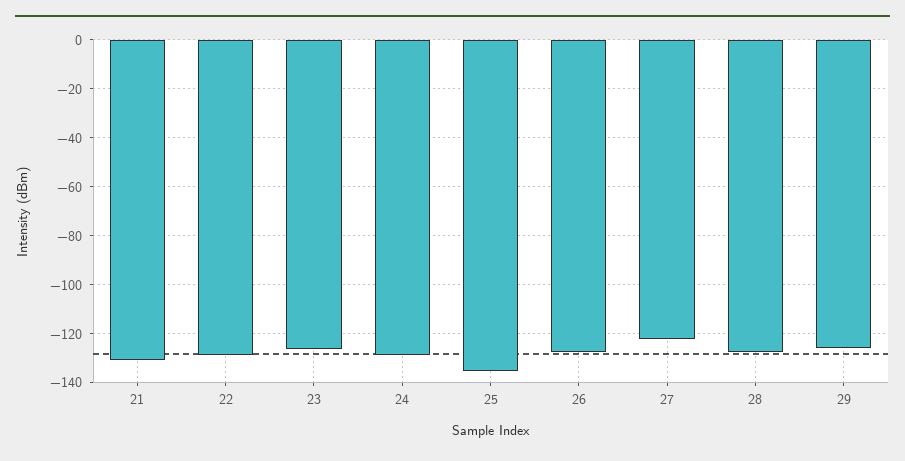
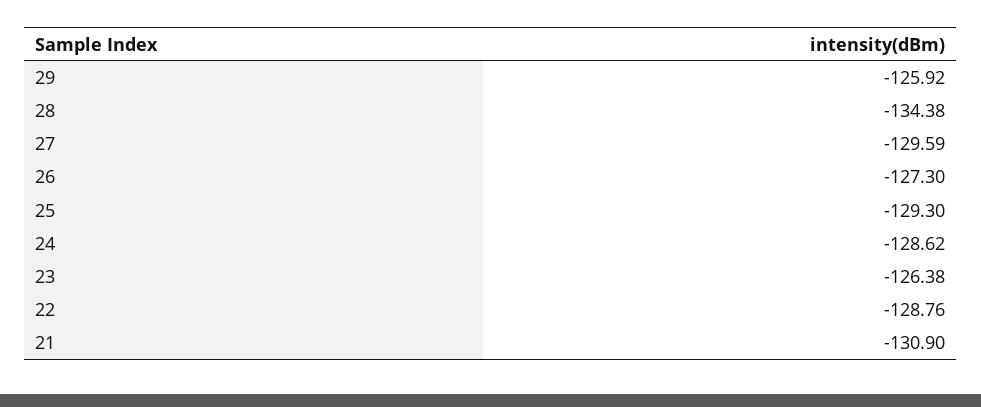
25: -135 -> -129.3
27: -122.5 -> -129.59
28: -127.5 -> -134.38

